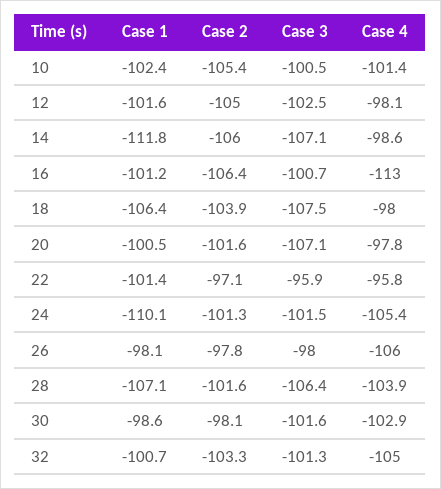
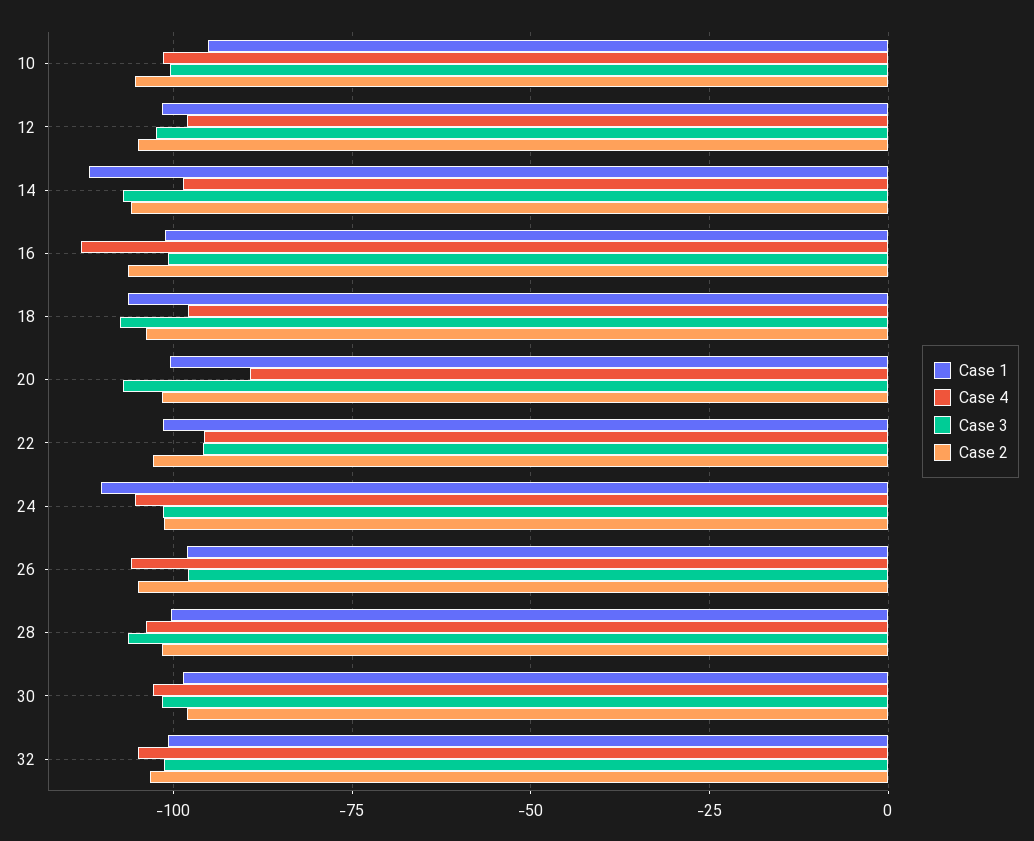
Case 1, 10: -102.4 -> -95
Case 4, 20: -97.8 -> -90
Case 2, 22: -97.1 -> -102.5
Case 2, 26: -97.8 -> -105
Case 1, 28: -107.1 -> -100

